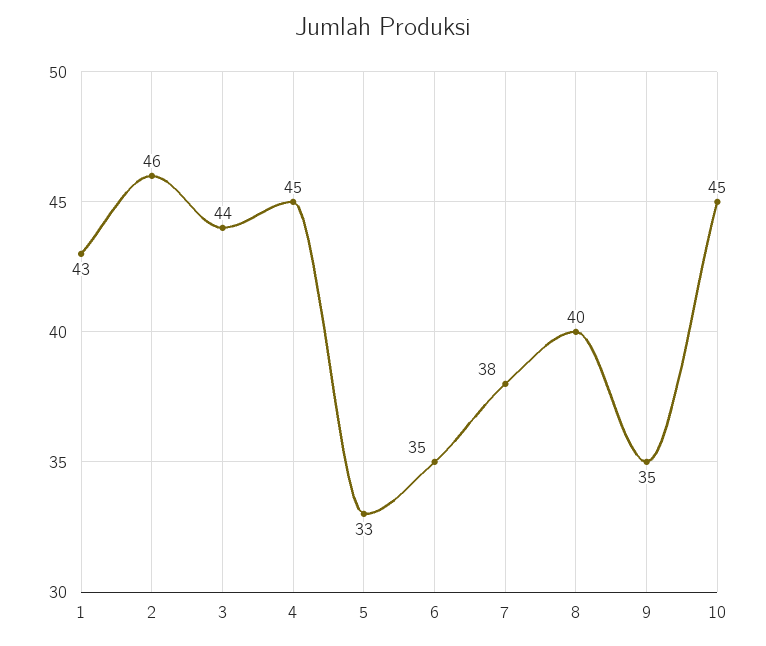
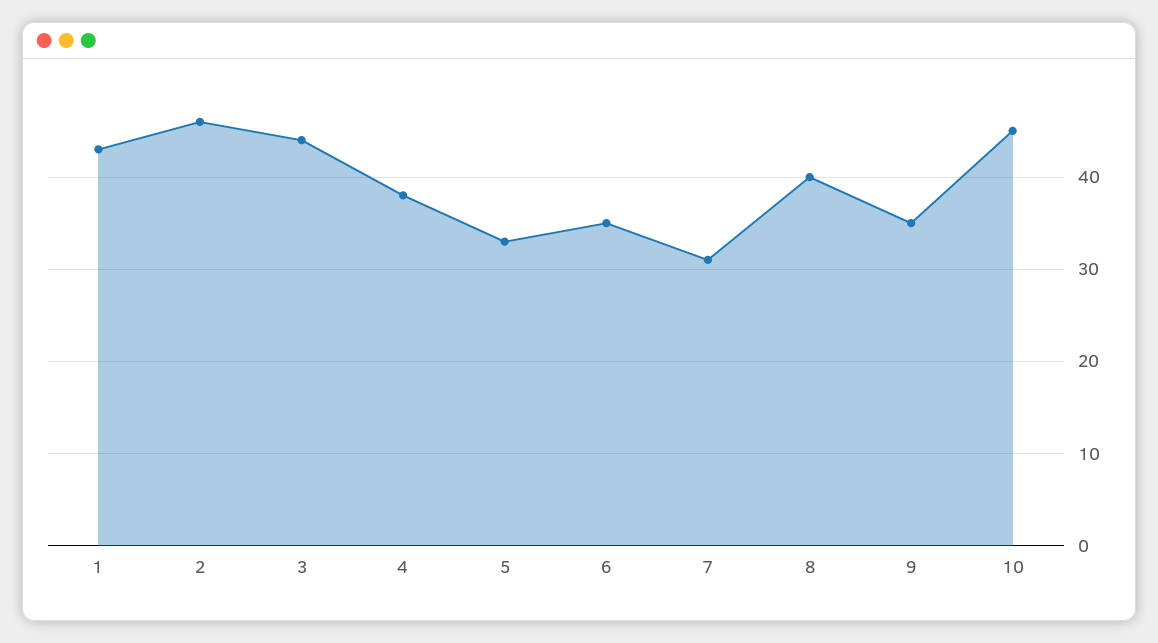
4: 45 -> 38
7: 38 -> 31

